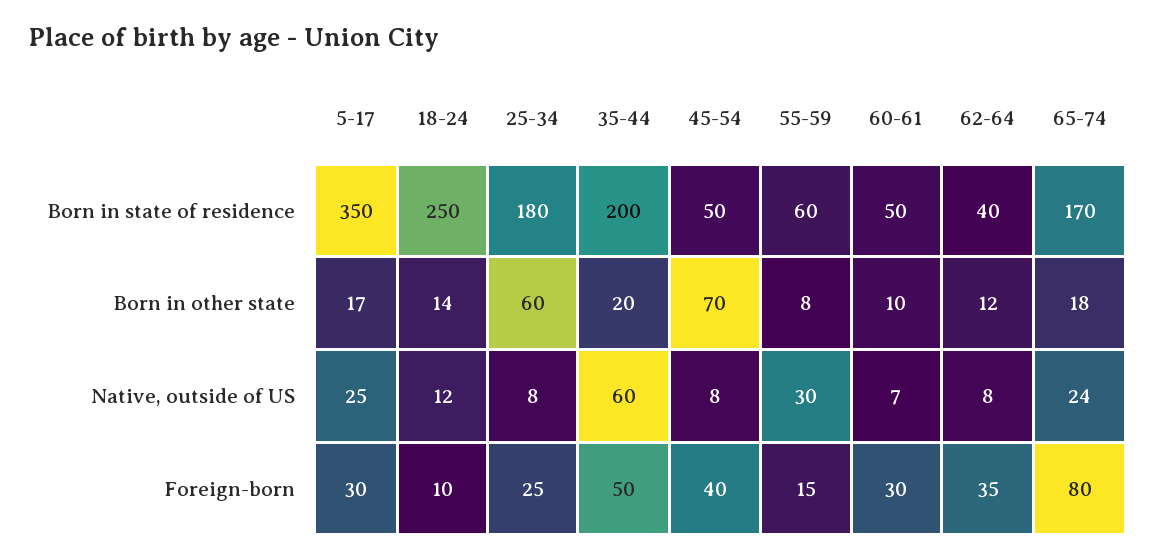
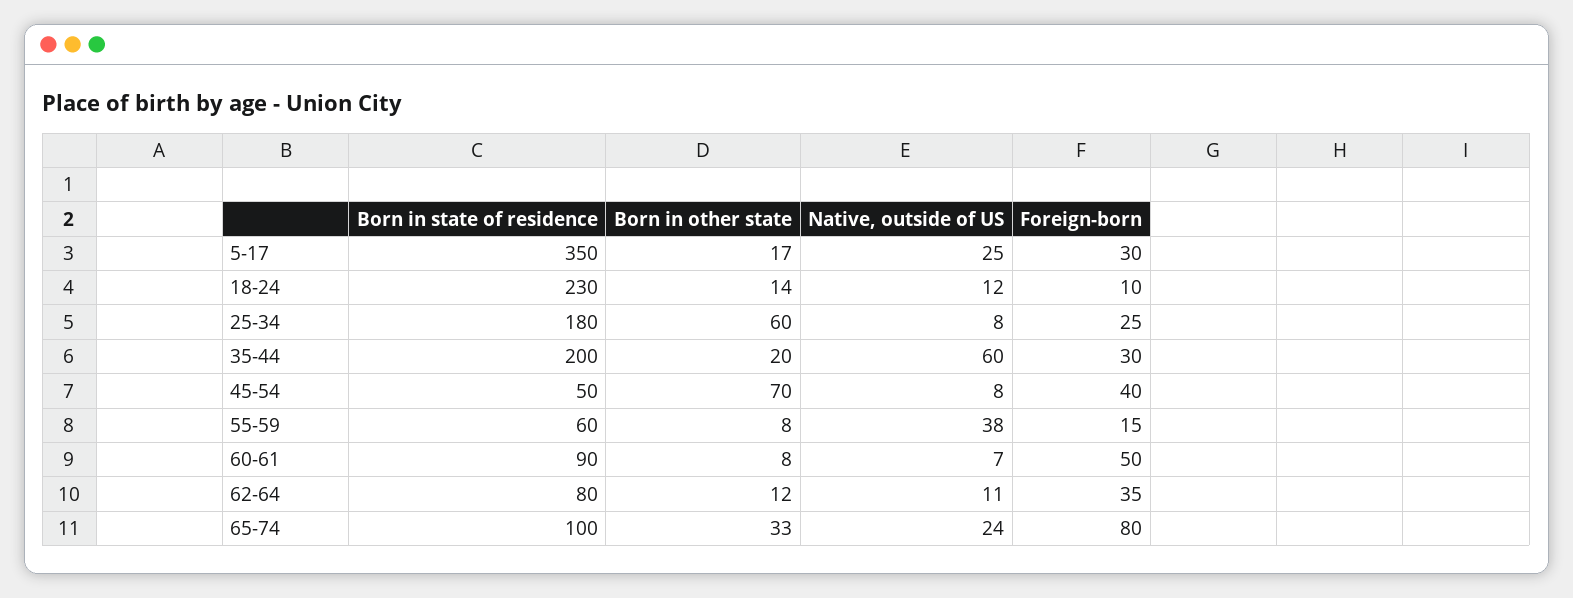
18-24, Born in state of residence: 250 -> 230
60-61, Born in state of residence: 50 -> 90
62-64, Born in state of residence: 40 -> 80
65-74, Born in state of residence: 170 -> 100
60-61, Born in other state: 10 -> 8
65-74, Born in other state: 18 -> 33
55-59, Native, outside of US: 30 -> 38
62-64, Native, outside of US: 8 -> 11
35-44, Foreign-born: 50 -> 30
60-61, Foreign-born: 30 -> 50

